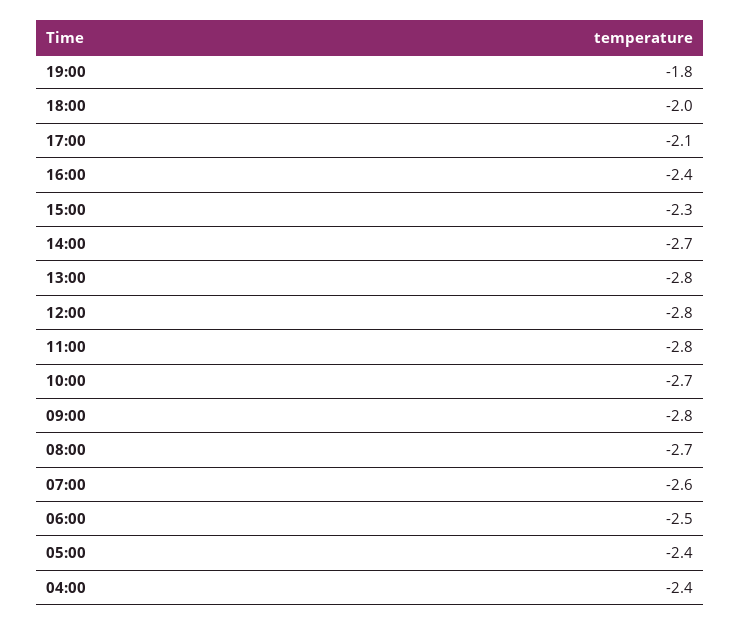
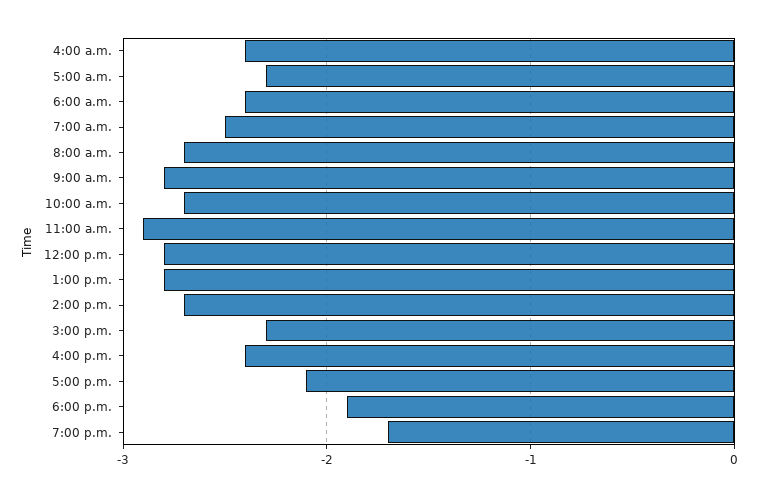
19:00: -1.8 -> -1.7
18:00: -2 -> -1.9
11:00: -2.8 -> -2.9
07:00: -2.6 -> -2.5
06:00: -2.5 -> -2.4
05:00: -2.4 -> -2.3

